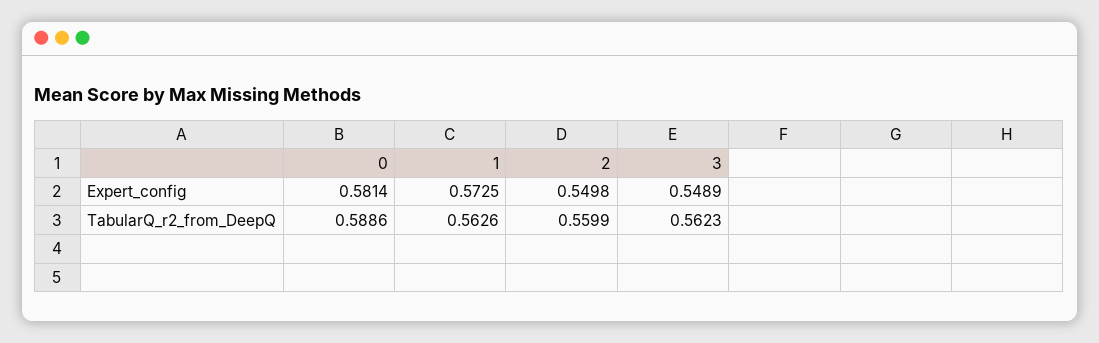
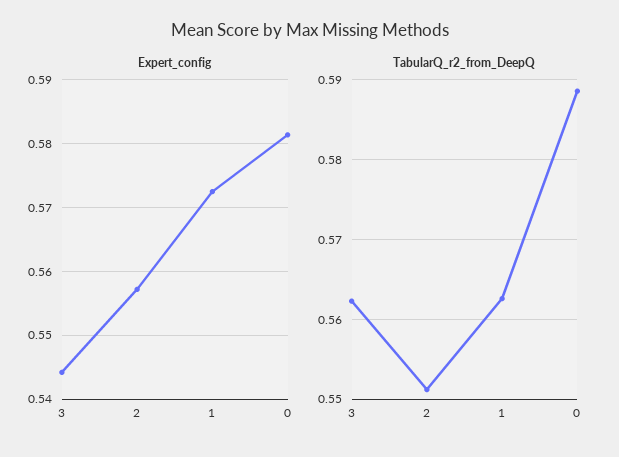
Expert_config, 2: 0.5498 -> 0.557
Expert_config, 3: 0.5489 -> 0.544
TabularQ_r2_from_DeepQ, 2: 0.5599 -> 0.551

